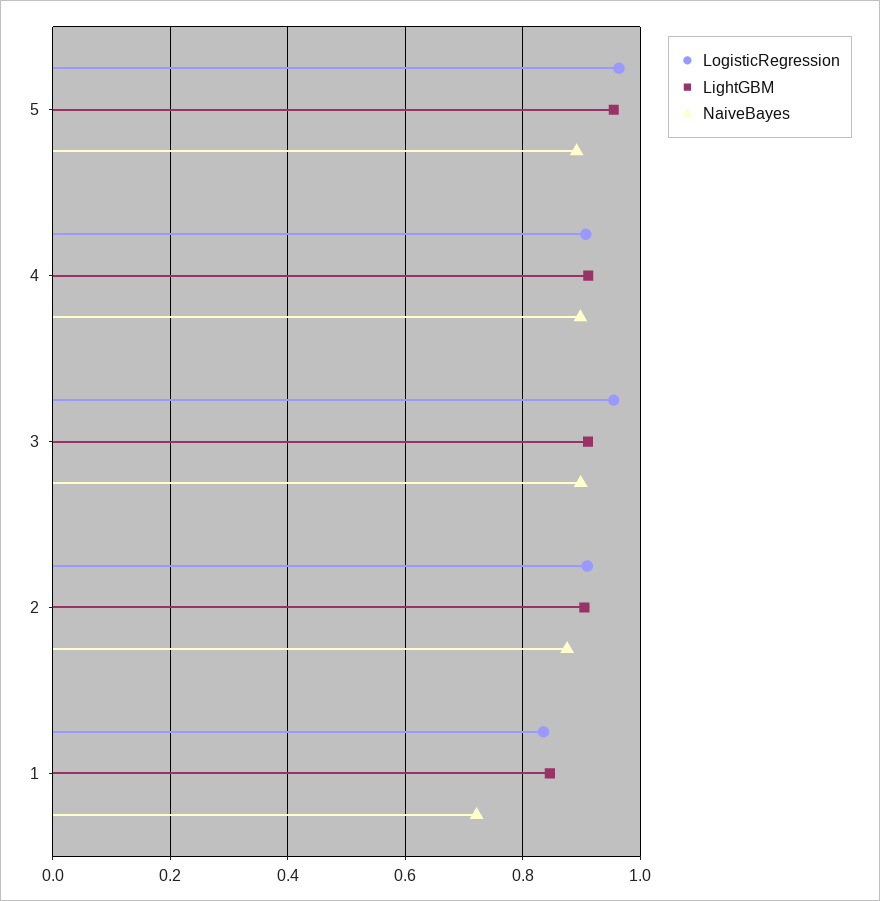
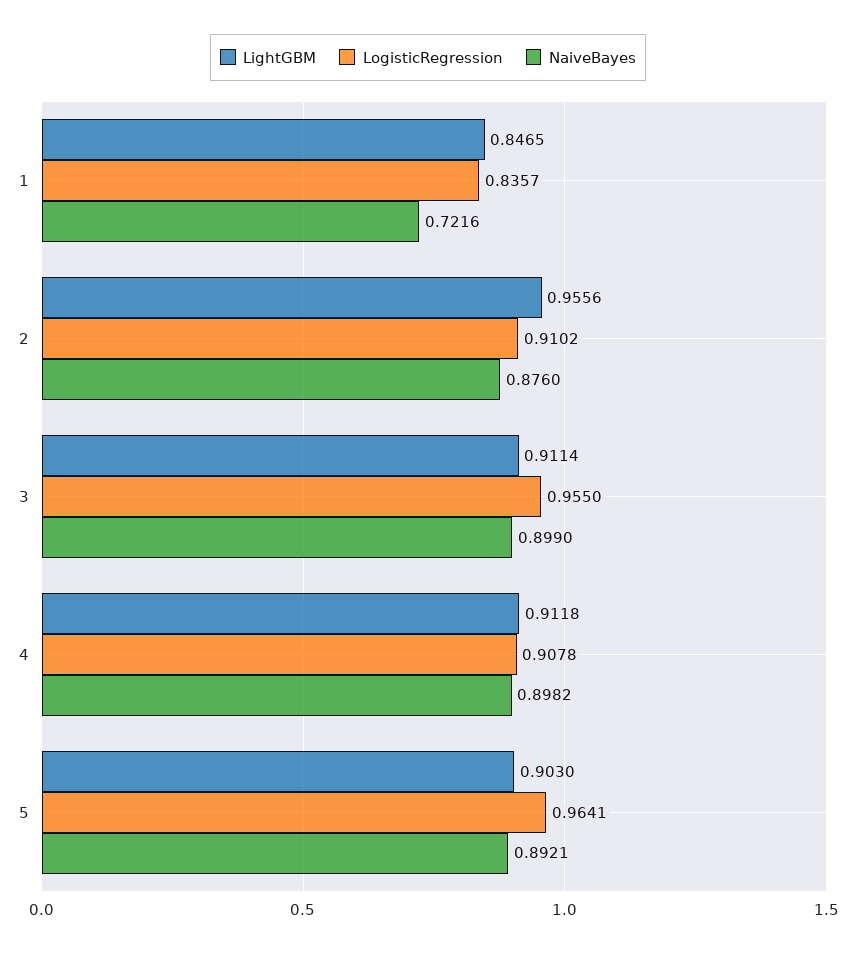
LightGBM, 5: 0.96 -> 0.903
LightGBM, 2: 0.9 -> 0.9556

